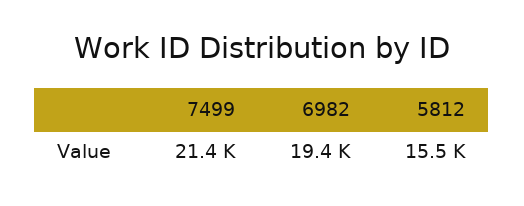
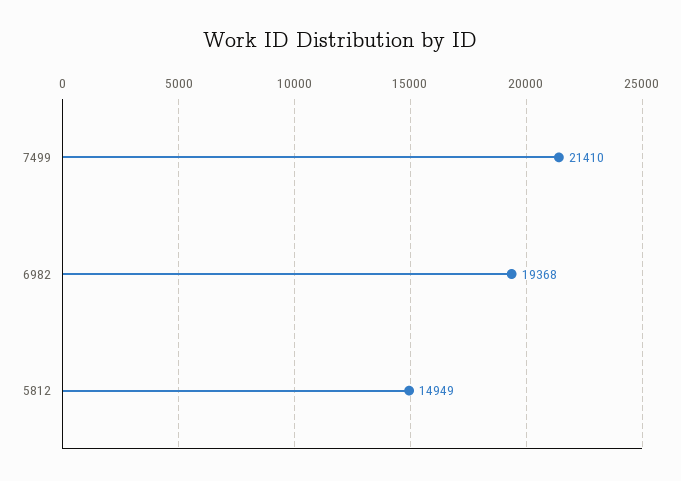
5812: 15500 -> 14949

